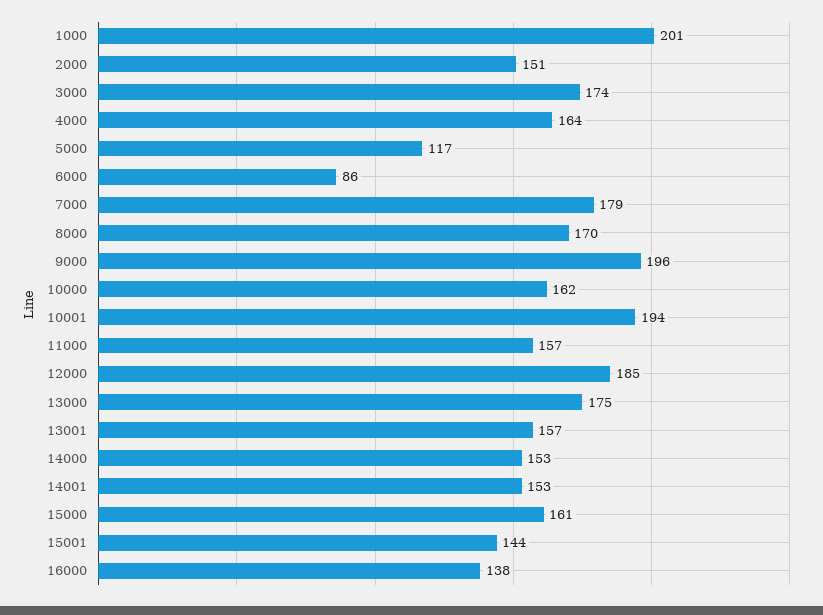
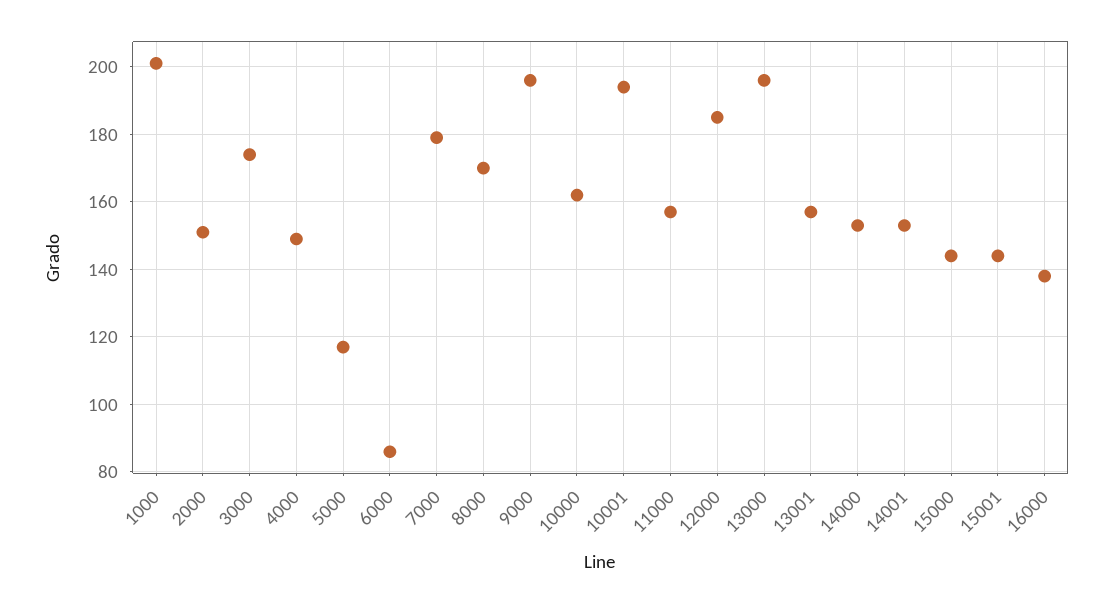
4000: 164 -> 150
13000: 175 -> 195
15000: 161 -> 145

